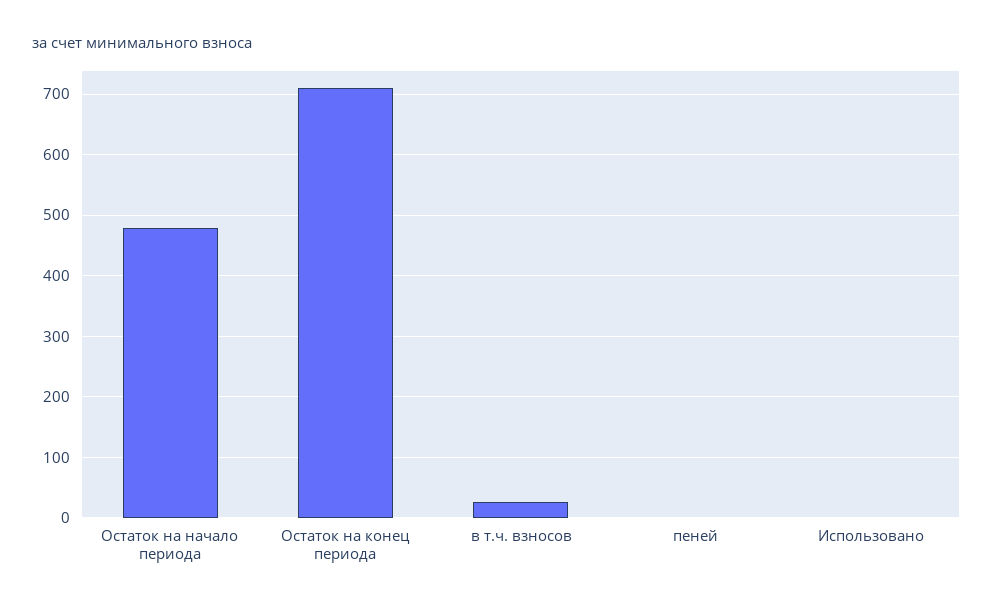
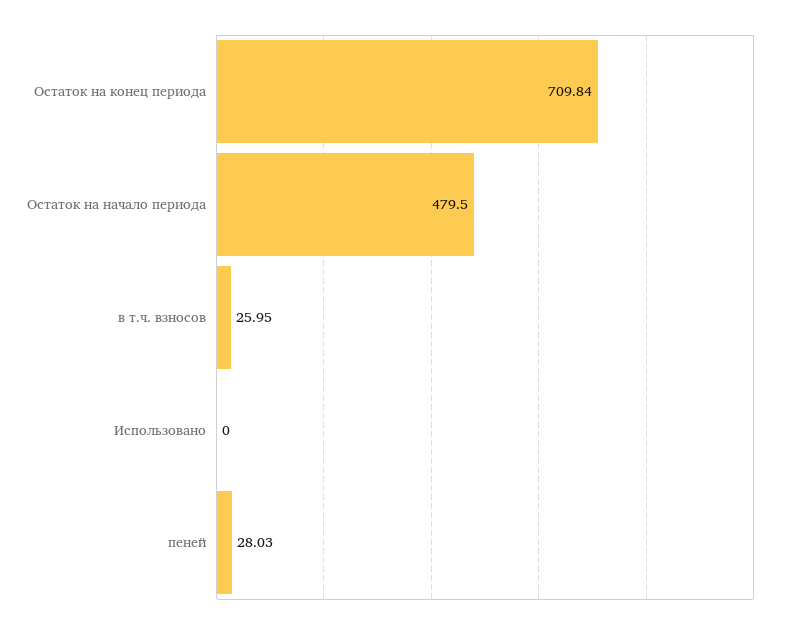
пеней: 0 -> 28.03

